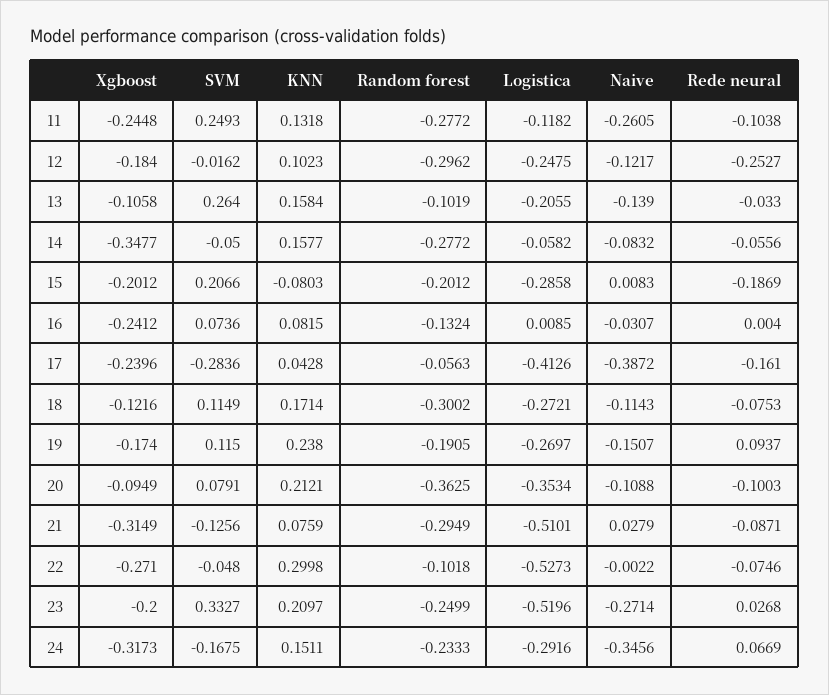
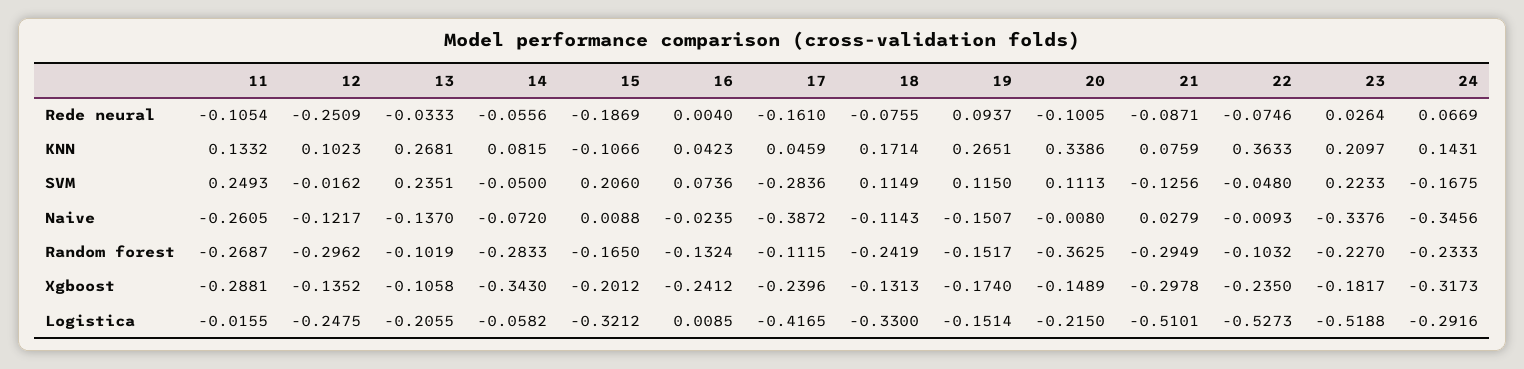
Xgboost, 11: -0.2448 -> -0.2881
KNN, 11: 0.1318 -> 0.1332
Random forest, 11: -0.2772 -> -0.2687
Logistica, 11: -0.1182 -> -0.0155
Rede neural, 11: -0.1038 -> -0.1054
Xgboost, 12: -0.184 -> -0.1352
Rede neural, 12: -0.2527 -> -0.2509
SVM, 13: 0.264 -> 0.2351
KNN, 13: 0.1584 -> 0.2681
Naive, 13: -0.139 -> -0.137
Rede neural, 13: -0.033 -> -0.0333
Xgboost, 14: -0.3477 -> -0.343
KNN, 14: 0.1577 -> 0.0815
Random forest, 14: -0.2772 -> -0.2833
Naive, 14: -0.0832 -> -0.072
SVM, 15: 0.2066 -> 0.206
KNN, 15: -0.0803 -> -0.1066
Random forest, 15: -0.2012 -> -0.165
Logistica, 15: -0.2858 -> -0.3212
Naive, 15: 0.0083 -> 0.0088
KNN, 16: 0.0815 -> 0.0423
Naive, 16: -0.0307 -> -0.0235
KNN, 17: 0.0428 -> 0.0459
Random forest, 17: -0.0563 -> -0.1115
Logistica, 17: -0.4126 -> -0.4165
Xgboost, 18: -0.1216 -> -0.1313
Random forest, 18: -0.3002 -> -0.2419
Logistica, 18: -0.2721 -> -0.33
Rede neural, 18: -0.0753 -> -0.0755
KNN, 19: 0.238 -> 0.2651
Random forest, 19: -0.1905 -> -0.1517
Logistica, 19: -0.2697 -> -0.1514
Xgboost, 20: -0.0949 -> -0.1489
SVM, 20: 0.0791 -> 0.1113
KNN, 20: 0.2121 -> 0.3386
Logistica, 20: -0.3534 -> -0.215
Naive, 20: -0.1088 -> -0.008
Rede neural, 20: -0.1003 -> -0.1005
Xgboost, 21: -0.3149 -> -0.2978
Xgboost, 22: -0.271 -> -0.235
KNN, 22: 0.2998 -> 0.3633
Random forest, 22: -0.1018 -> -0.1032
Naive, 22: -0.0022 -> -0.0093
Xgboost, 23: -0.2 -> -0.1817
SVM, 23: 0.3327 -> 0.2233
Random forest, 23: -0.2499 -> -0.227
Logistica, 23: -0.5196 -> -0.5188
Naive, 23: -0.2714 -> -0.3376
Rede neural, 23: 0.0268 -> 0.0264
KNN, 24: 0.1511 -> 0.1431

